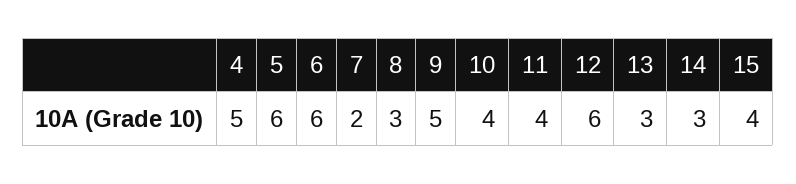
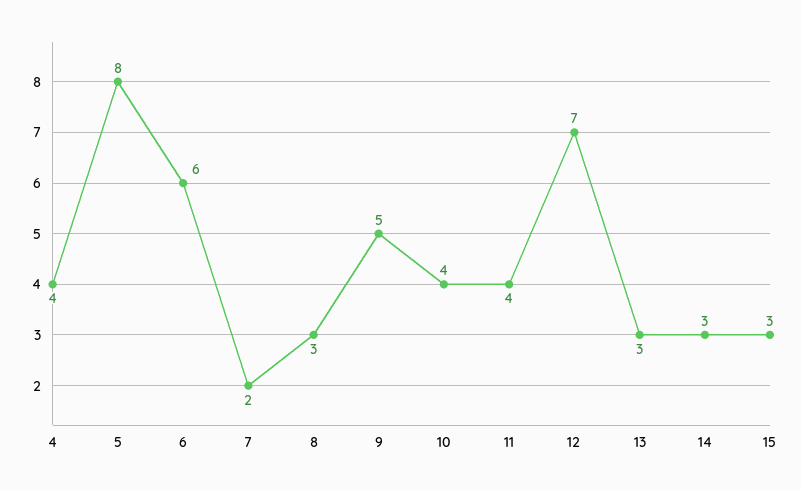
4: 5 -> 4
5: 6 -> 8
12: 6 -> 7
15: 4 -> 3

